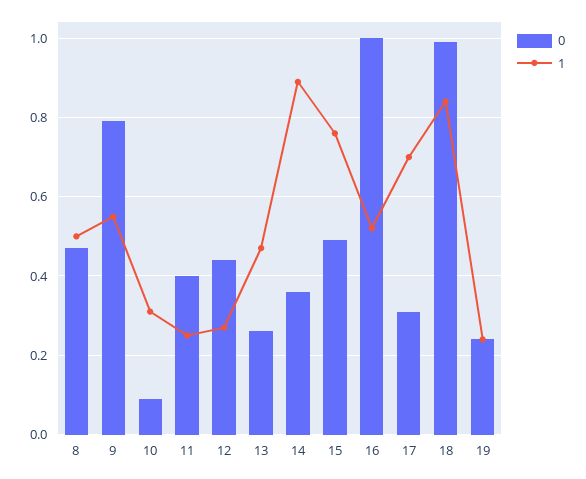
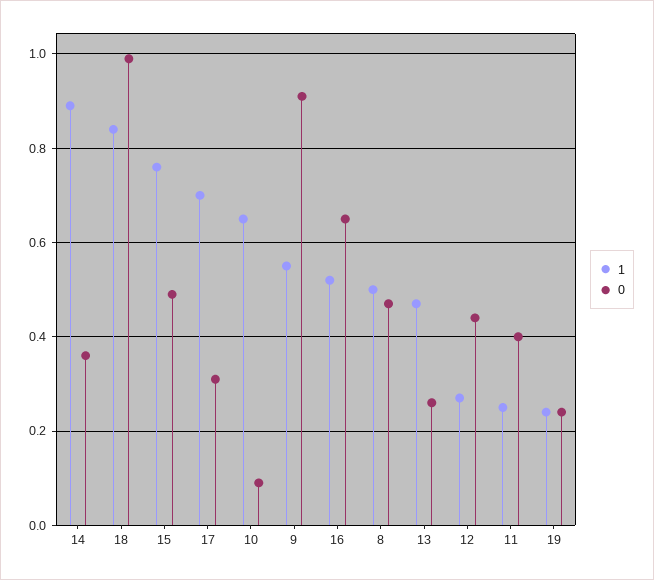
0, 9: 0.8 -> 0.9
1, 10: 0.3 -> 0.65
0, 16: 1 -> 0.65

